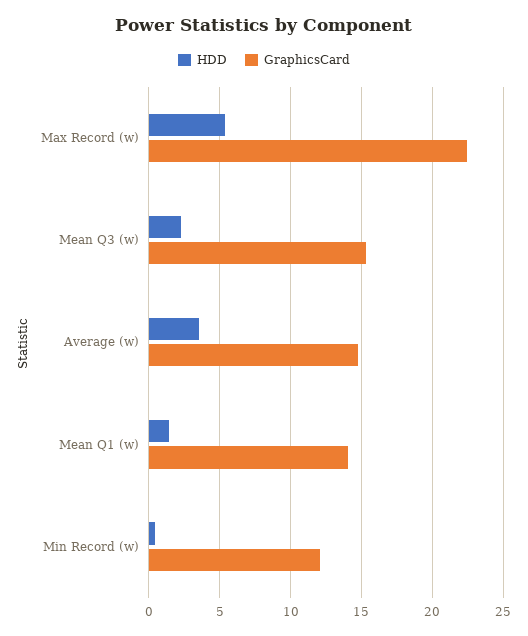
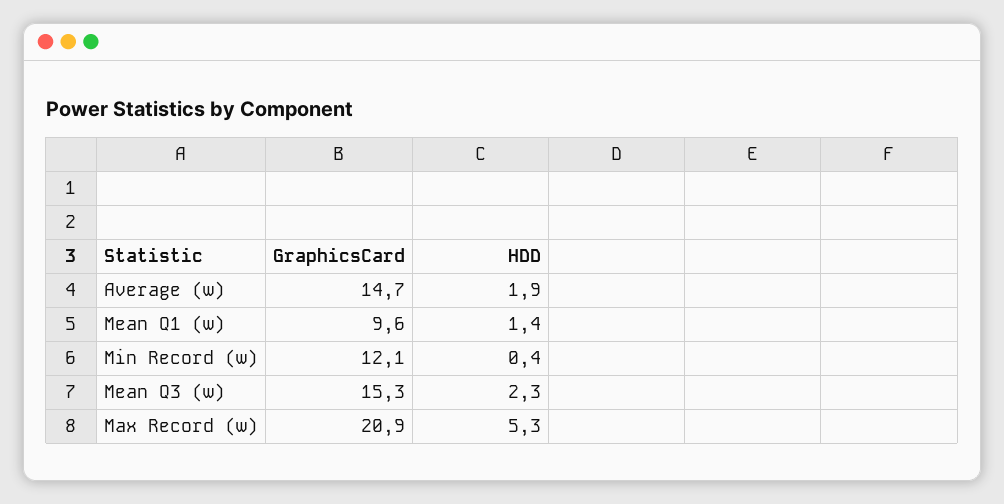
GraphicsCard, Max Record (w): 22.5 -> 20.9
HDD, Average (w): 3.5 -> 1.9
GraphicsCard, Mean Q1 (w): 14 -> 9.6

